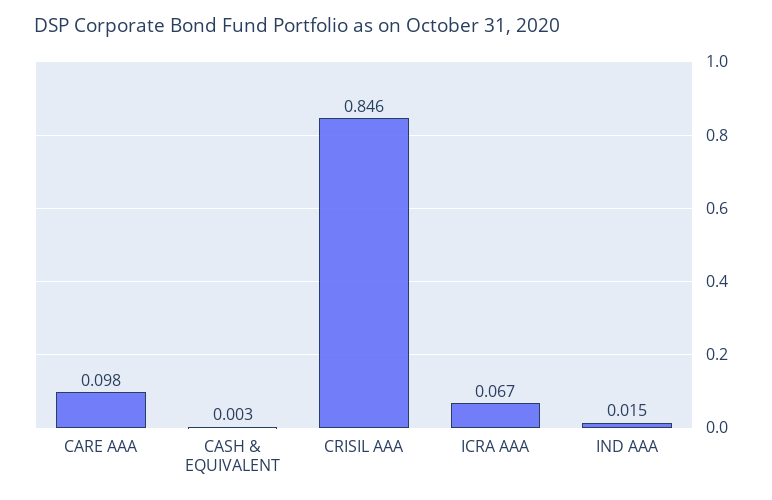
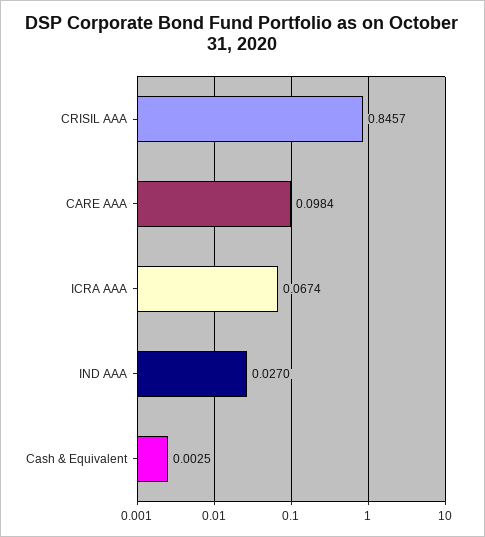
IND AAA: 0.015 -> 0.027

